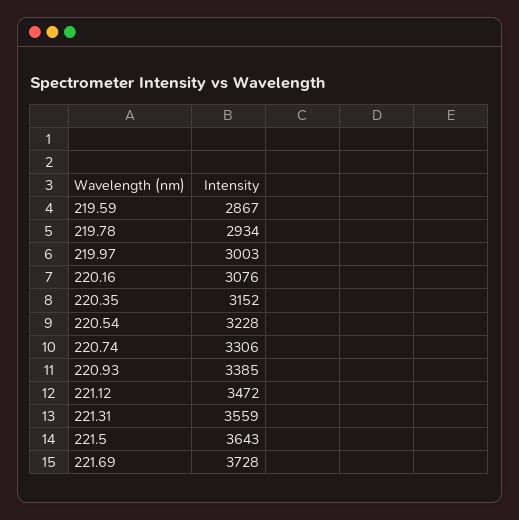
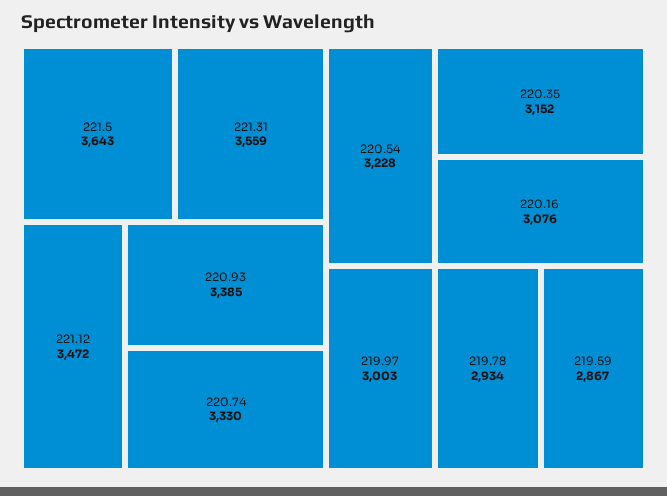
220.74: 3306 -> 3330
221.69: 3728 -> none

